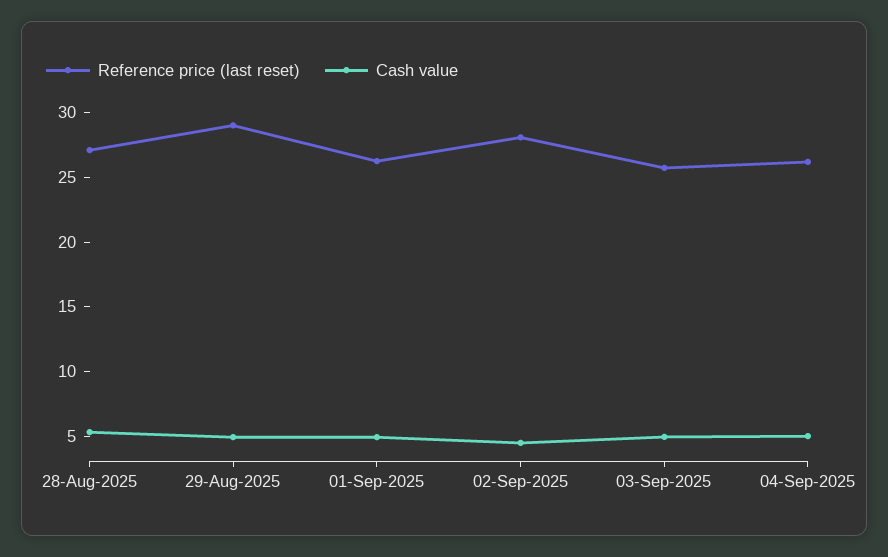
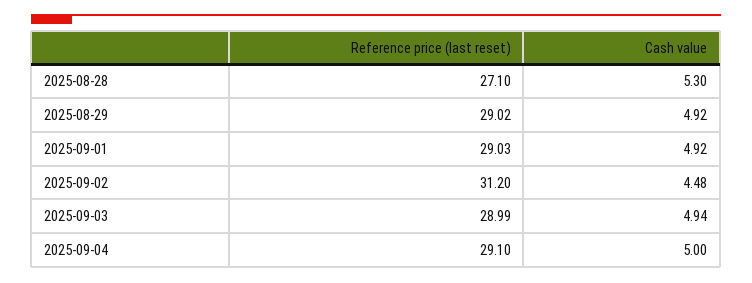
Reference price (last reset), 01-Sep-2025: 26 -> 29.03
Reference price (last reset), 02-Sep-2025: 28 -> 31.2
Reference price (last reset), 03-Sep-2025: 26 -> 28.99
Reference price (last reset), 04-Sep-2025: 26 -> 29.1

